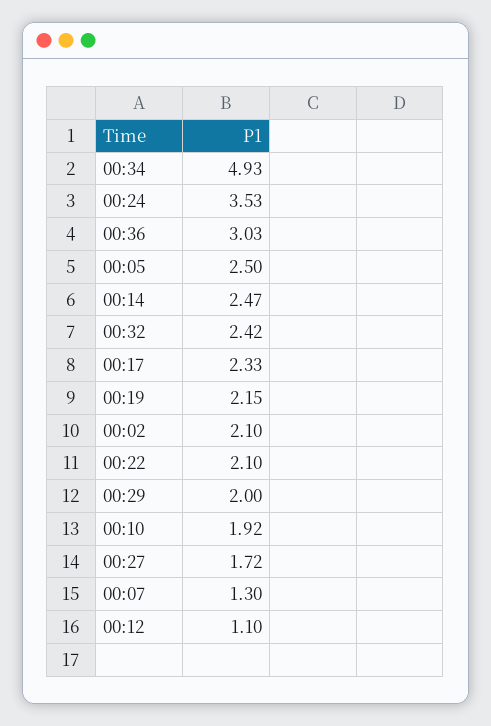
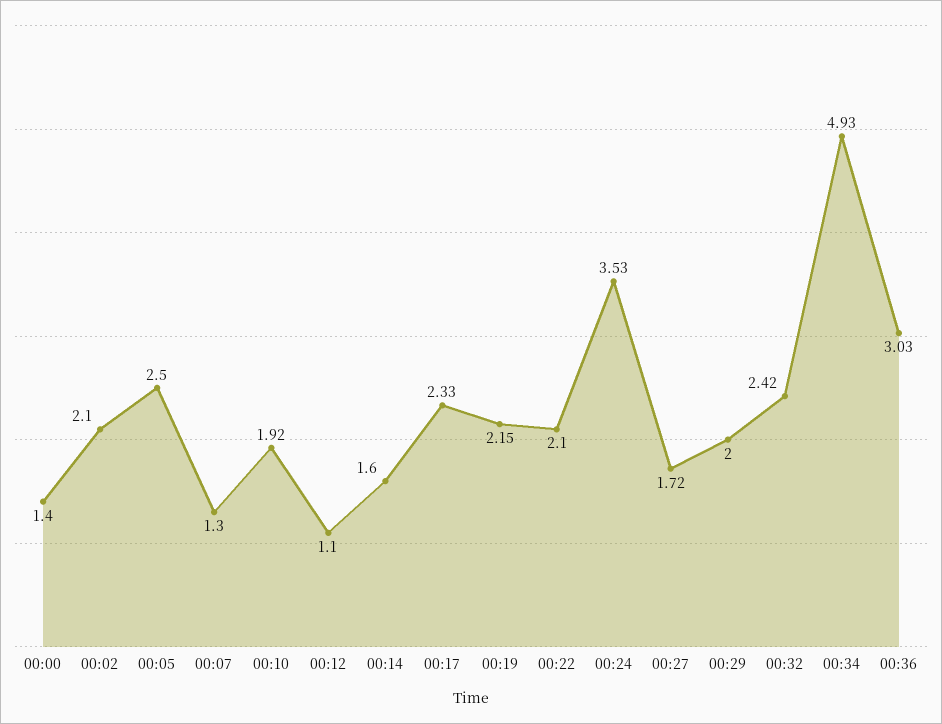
00:14: 2.47 -> 1.6
00:00: none -> 1.4

